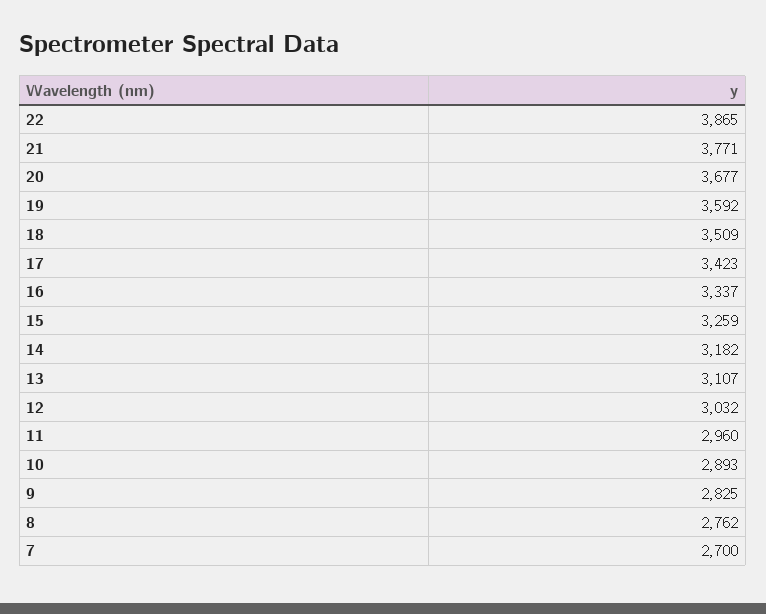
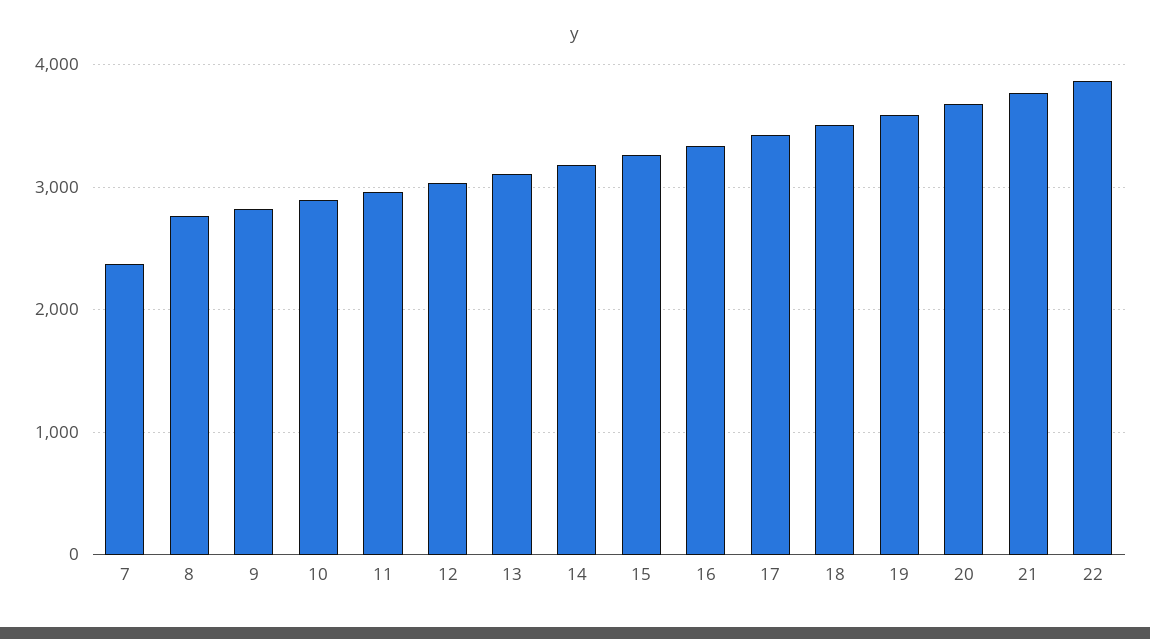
7: 2700 -> 2400

